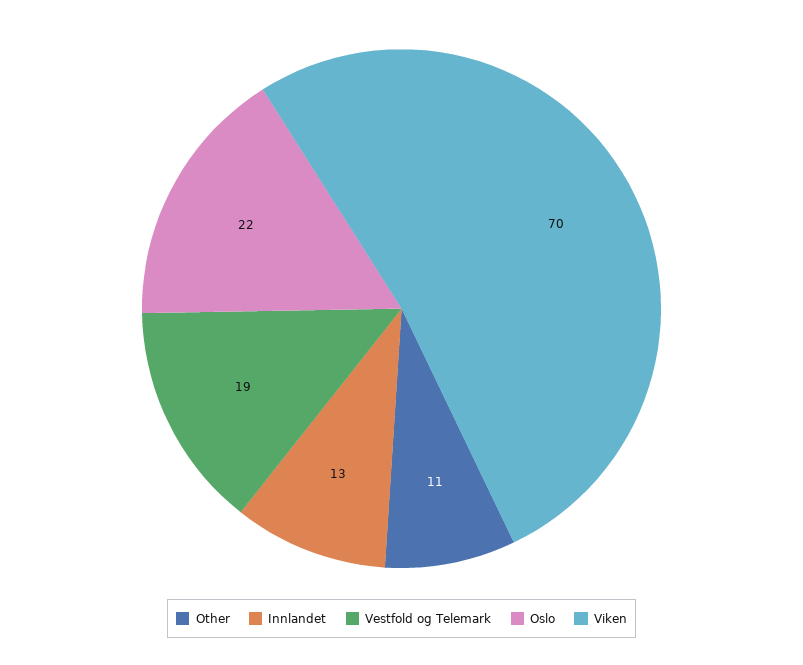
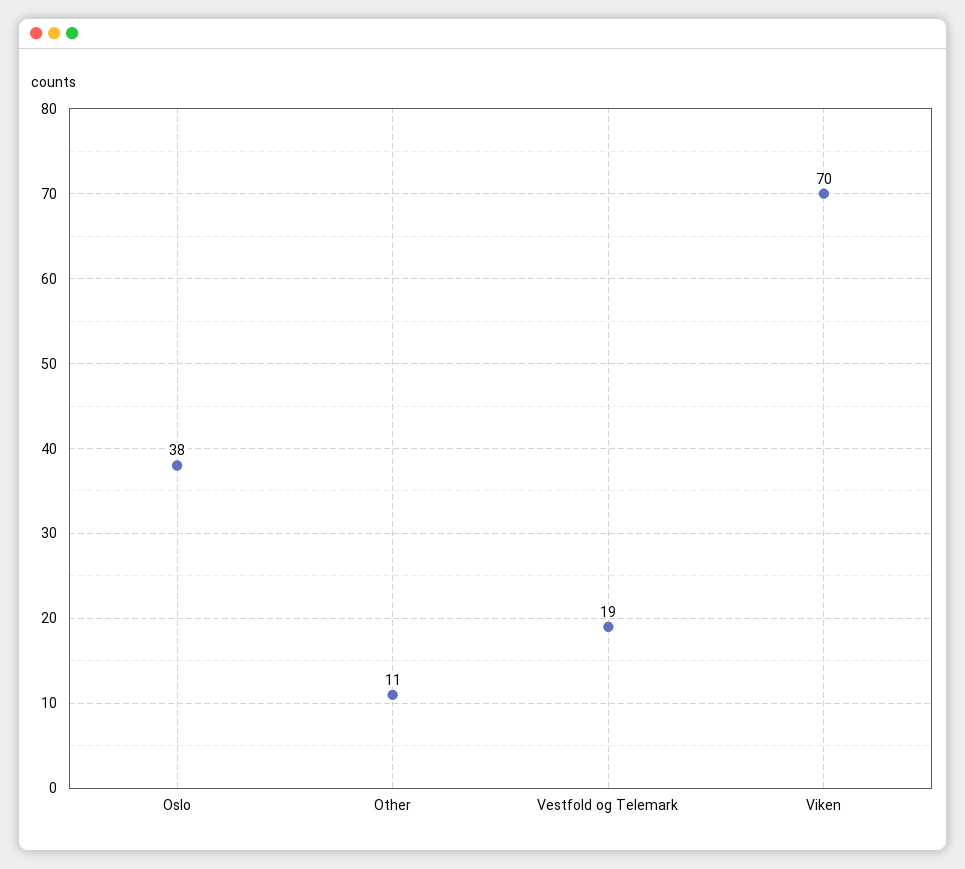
Innlandet: 13 -> none
Oslo: 22 -> 38

